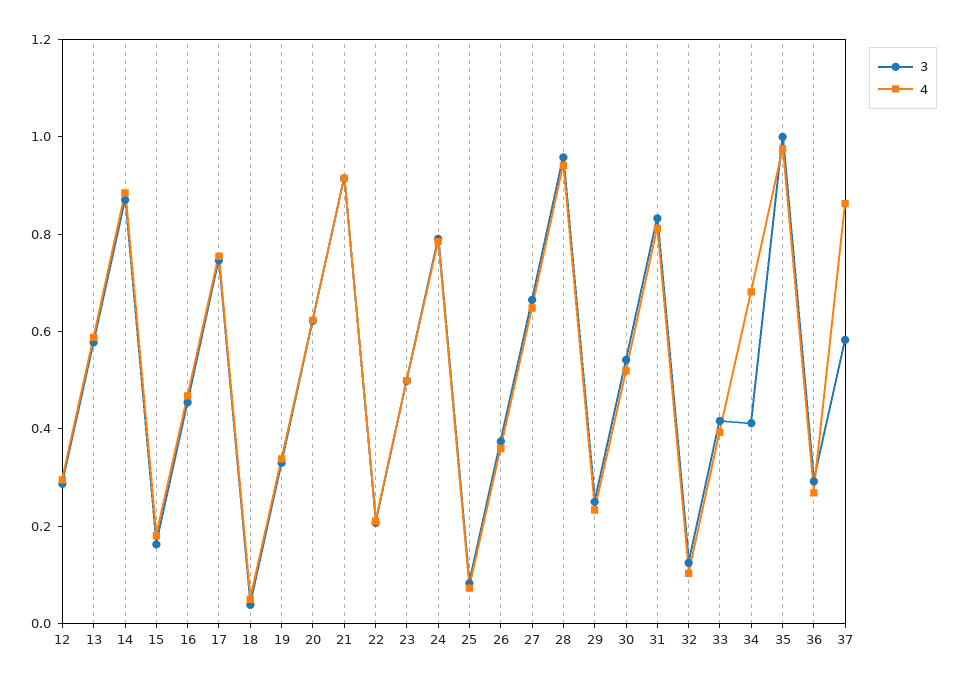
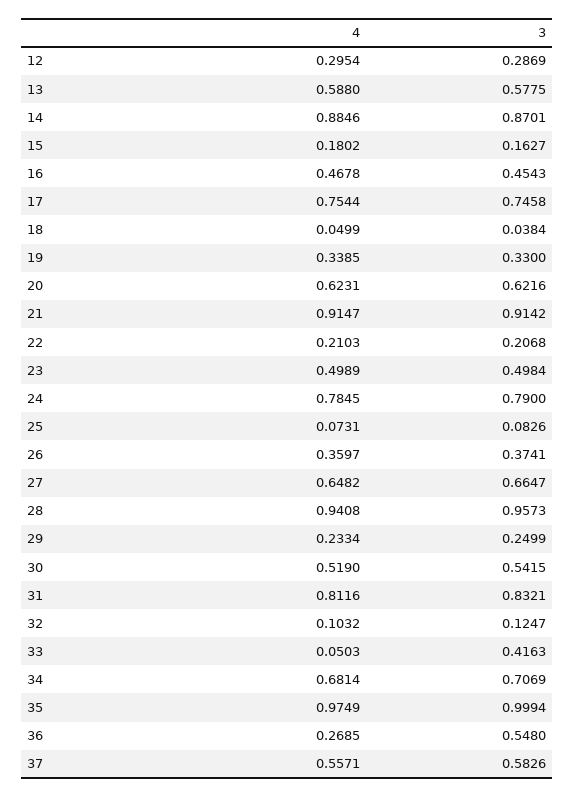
4, 33: 0.4 -> 0.0503
3, 34: 0.4 -> 0.7069
3, 36: 0.3 -> 0.548
4, 37: 0.85 -> 0.5571

